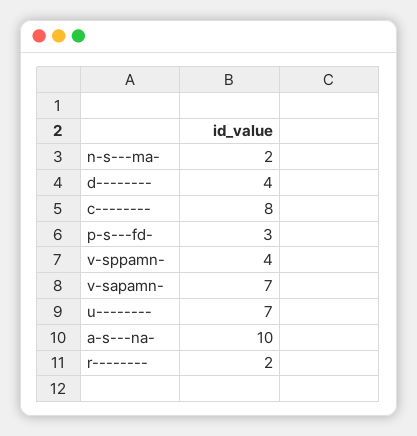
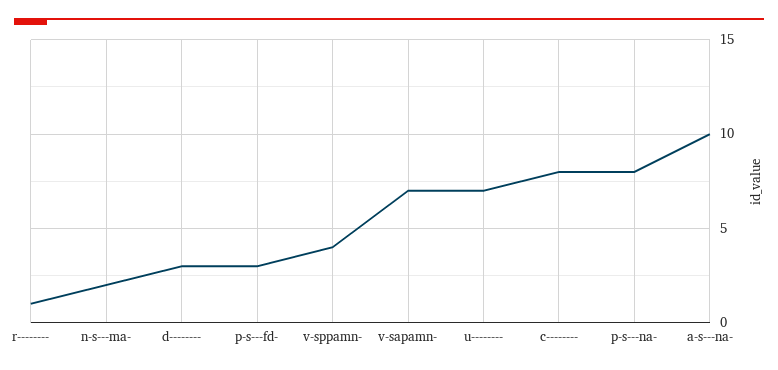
d--------: 4 -> 3
r--------: 2 -> 1
p-s---na-: none -> 8

